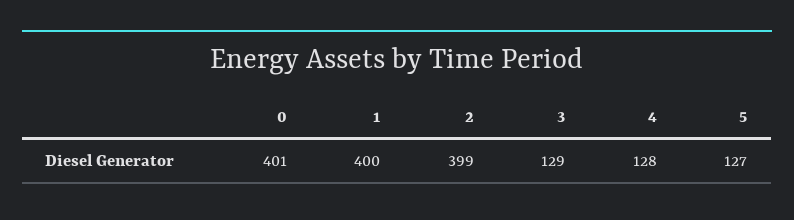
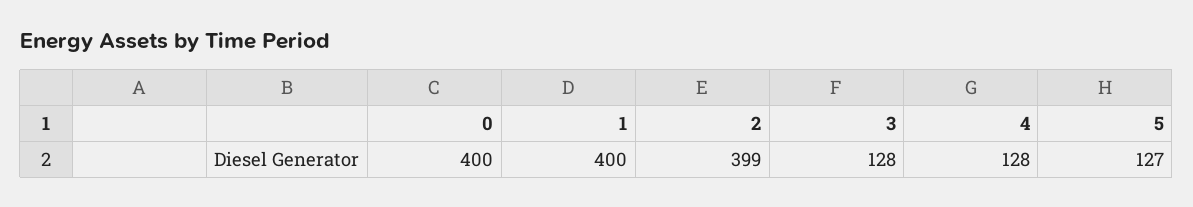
0: 401 -> 400
3: 129 -> 128

